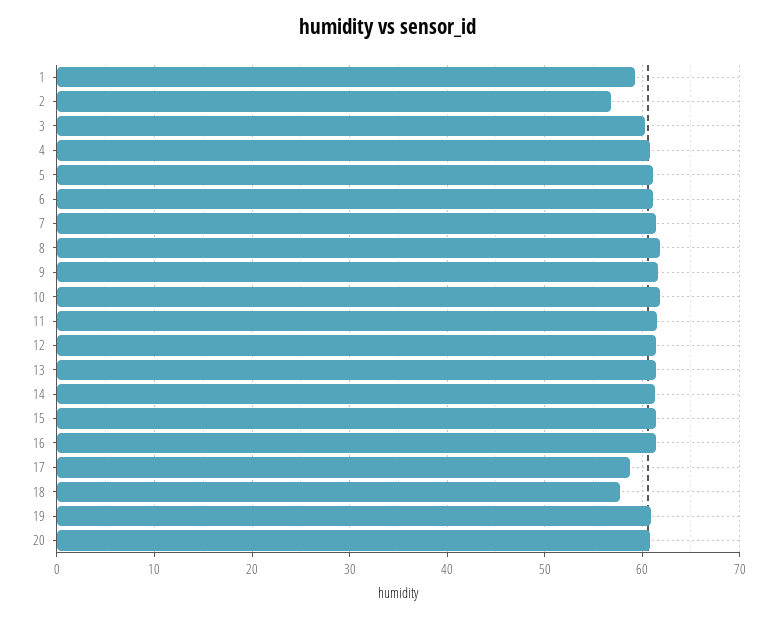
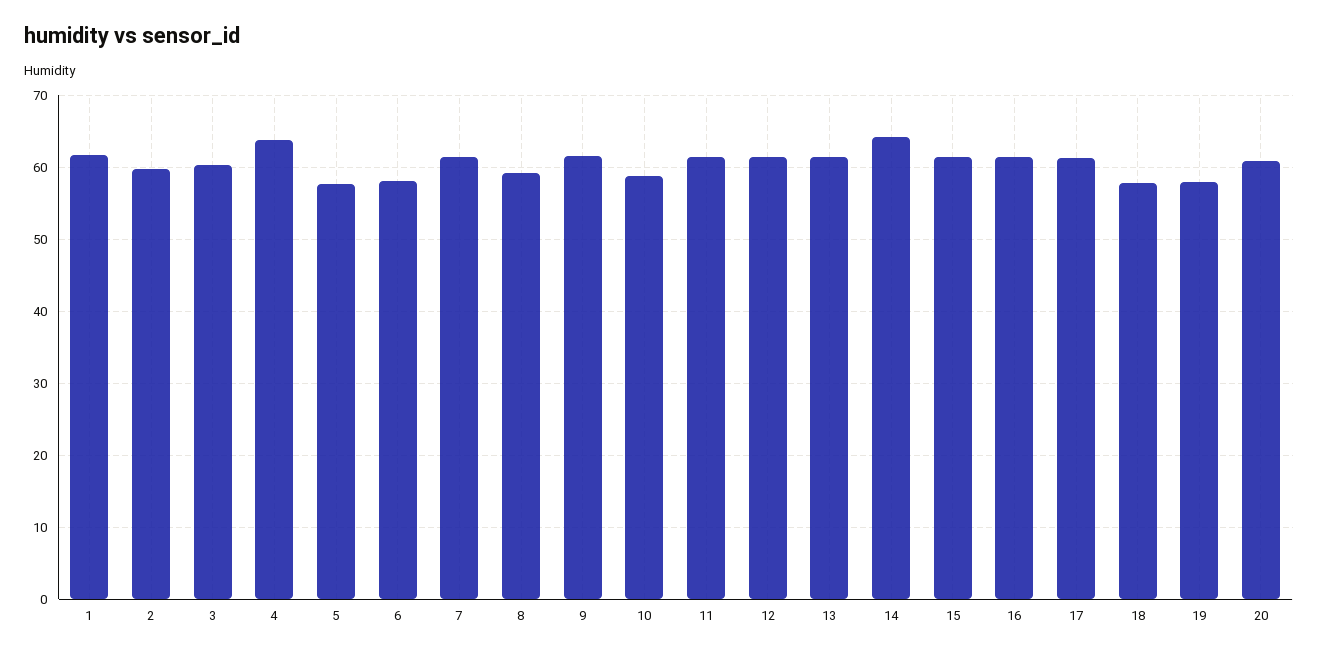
1: 59 -> 62
2: 57 -> 60
4: 61 -> 64
5: 61 -> 58
6: 61 -> 58
8: 62 -> 59
10: 62 -> 59
14: 61 -> 64
17: 59 -> 61
19: 61 -> 58

